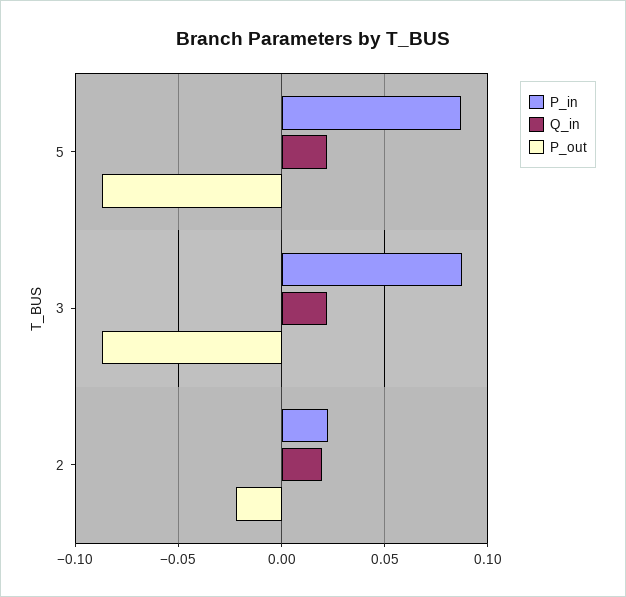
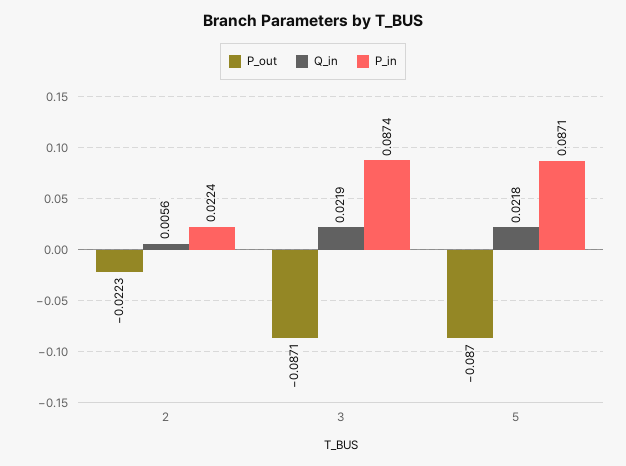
Q_in, 2: 0.02 -> 0.0056

